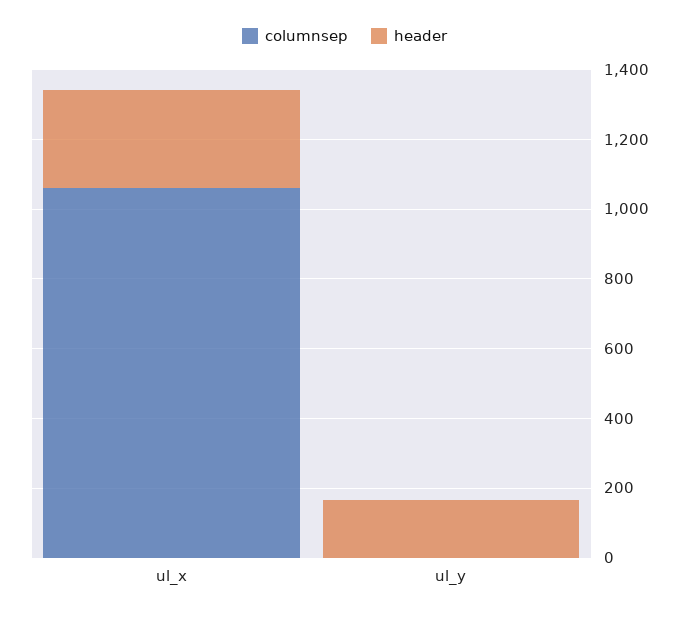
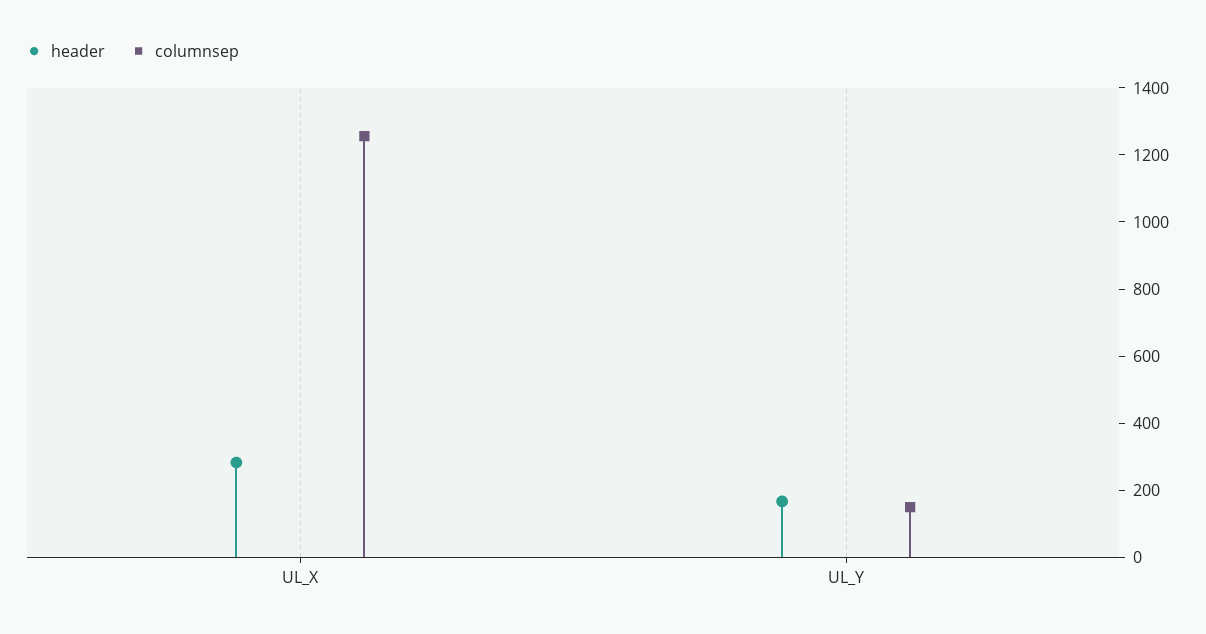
columnsep, ul_x: 1050 -> 1250
columnsep, ul_y: 0 -> 150

